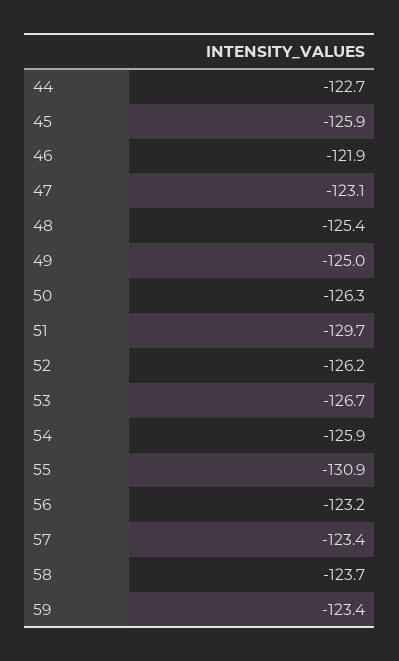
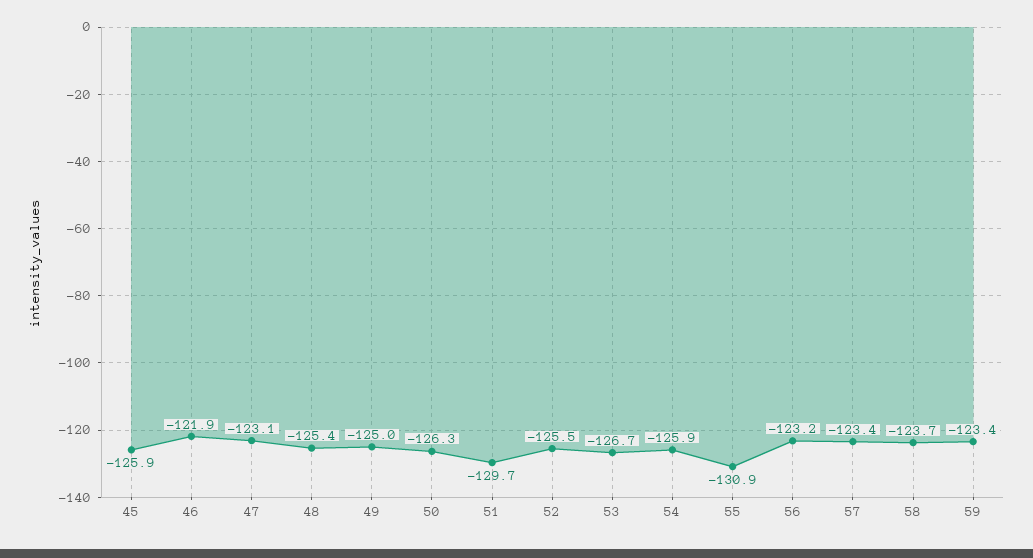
44: -122.7 -> none
52: -126.2 -> -125.5

